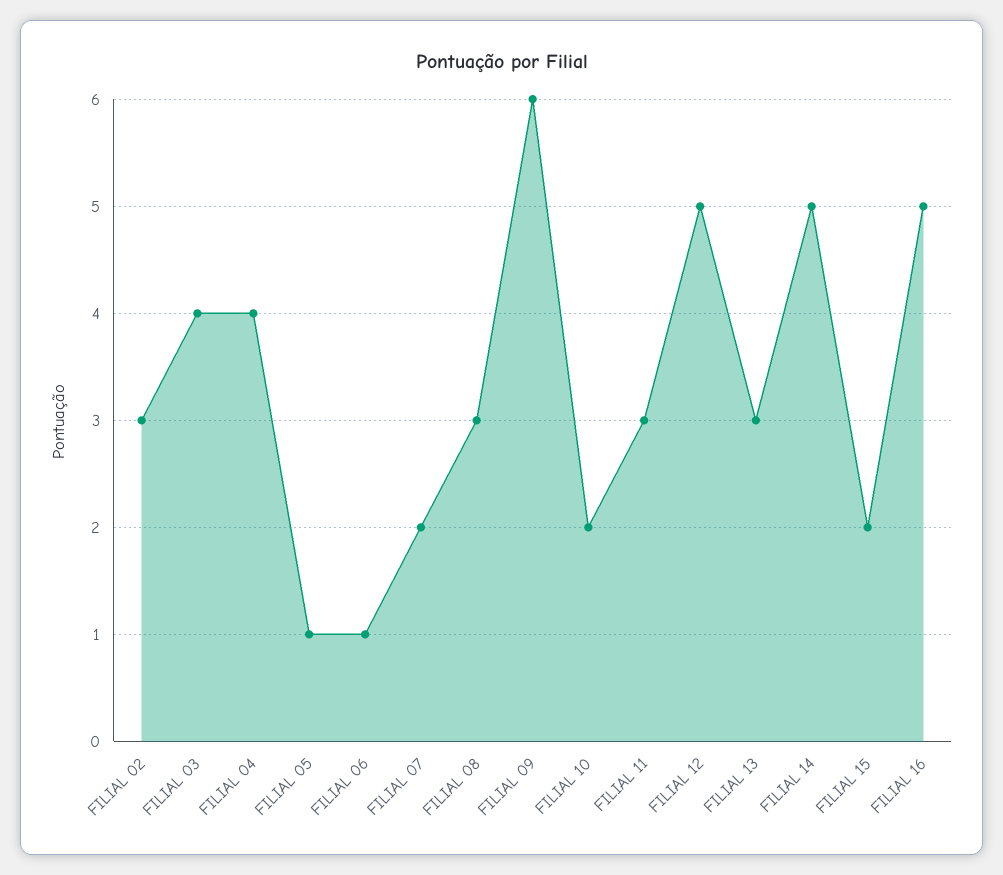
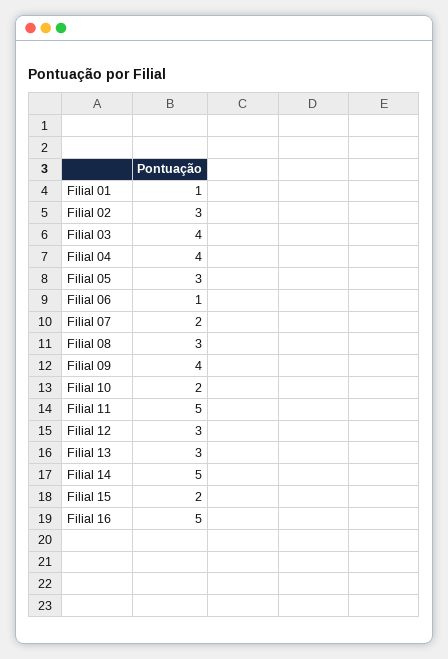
FILIAL 05: 1 -> 3
FILIAL 09: 6 -> 4
FILIAL 11: 3 -> 5
FILIAL 12: 5 -> 3
Filial 01: none -> 1

